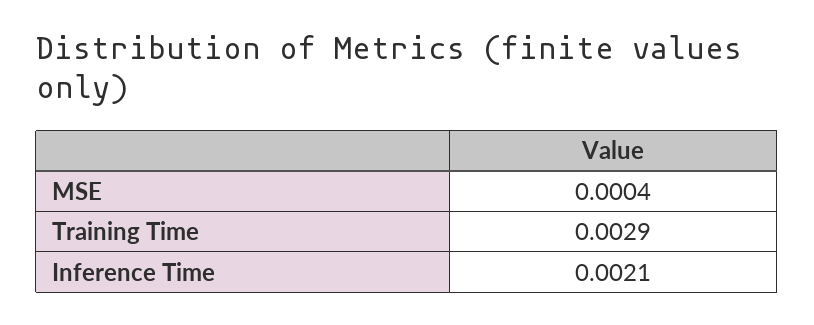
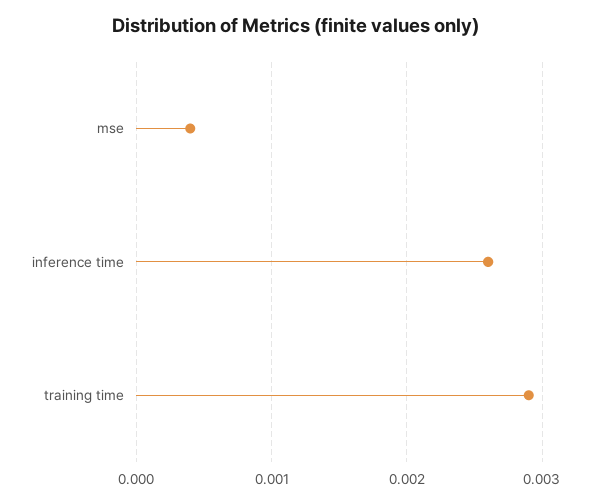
Inference Time: 0.0021 -> 0.0026

